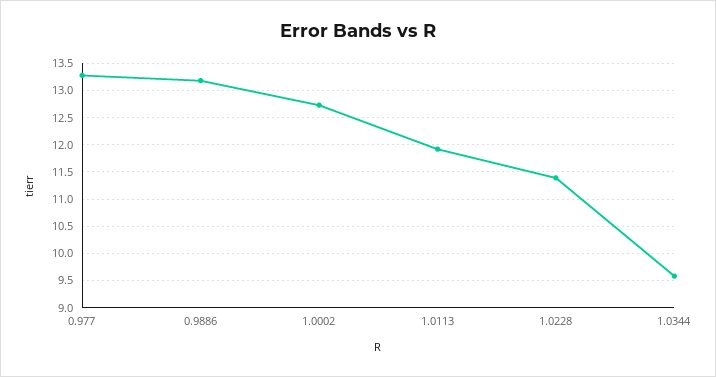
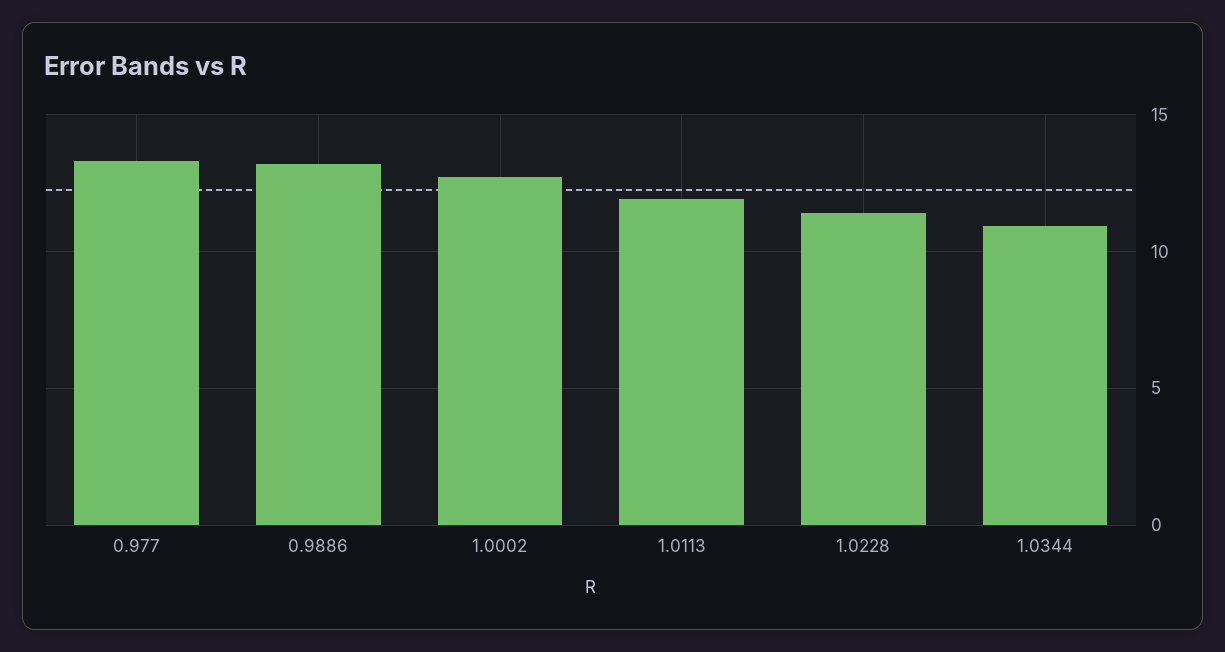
1.0344: 9.5 -> 11

